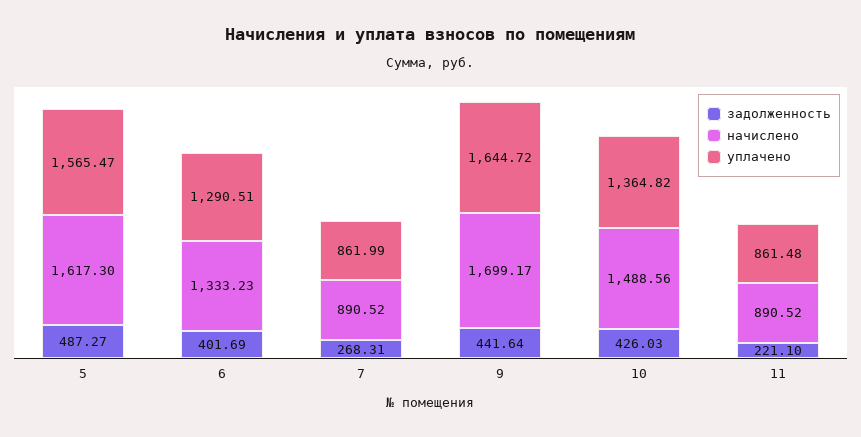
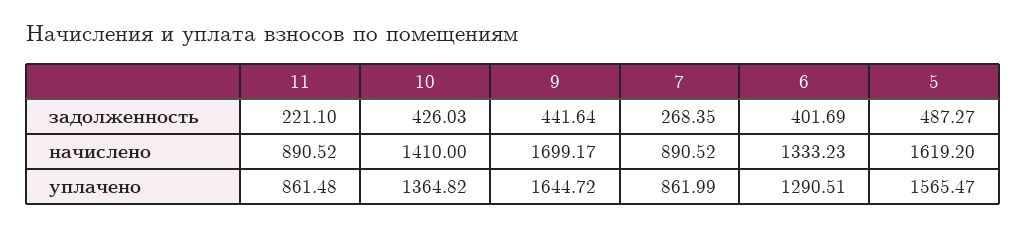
начислено, 5: 1617.3 -> 1619.2
задолженность, 7: 268.31 -> 268.35
начислено, 10: 1488.56 -> 1410

